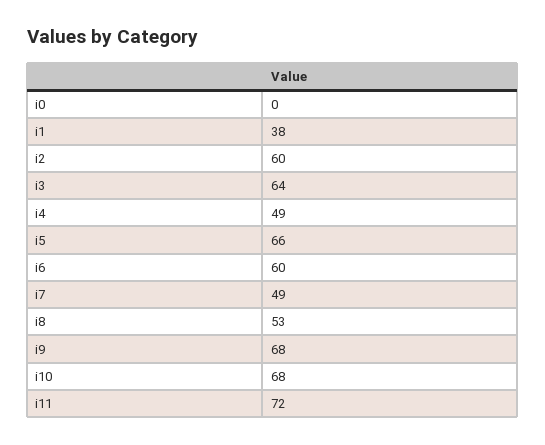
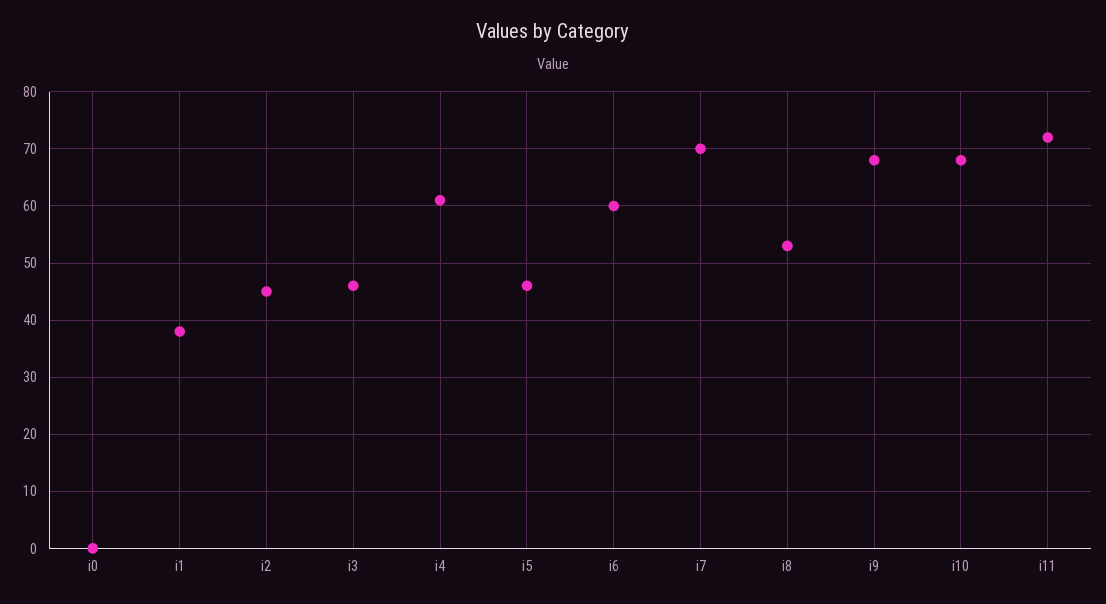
i2: 60 -> 45
i3: 64 -> 45
i4: 49 -> 60
i5: 66 -> 45
i7: 49 -> 70

